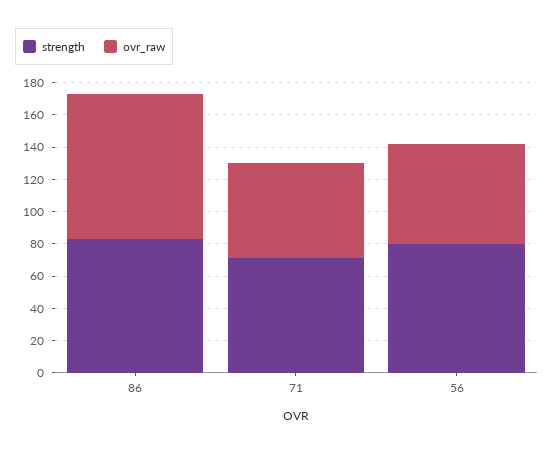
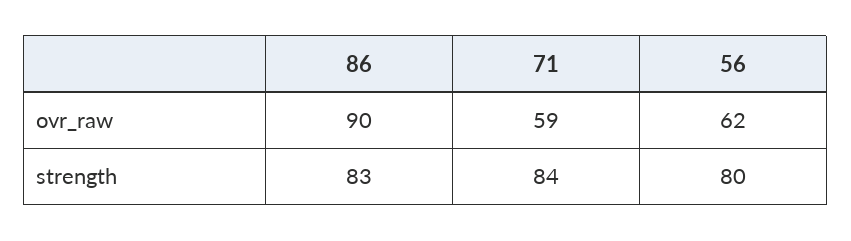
strength, 71: 70 -> 84

